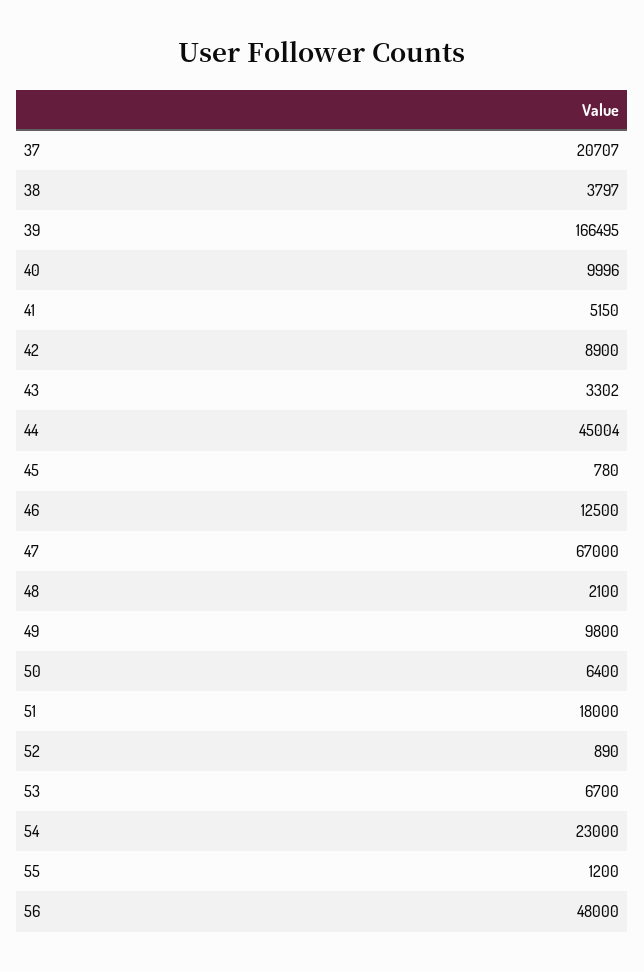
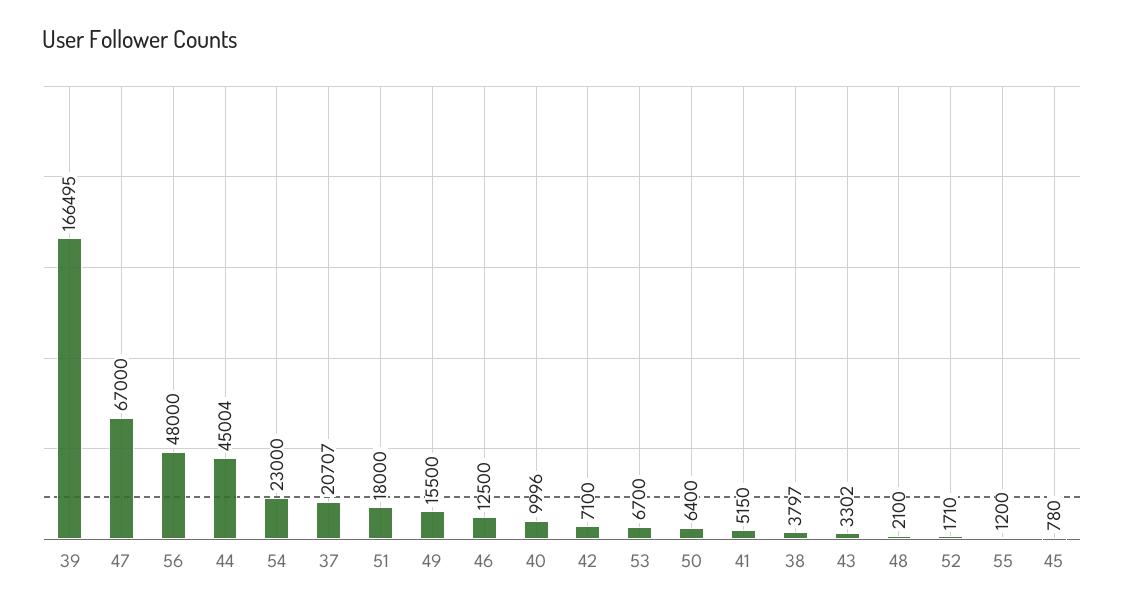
42: 8900 -> 7100
49: 9800 -> 15500
52: 890 -> 1710

